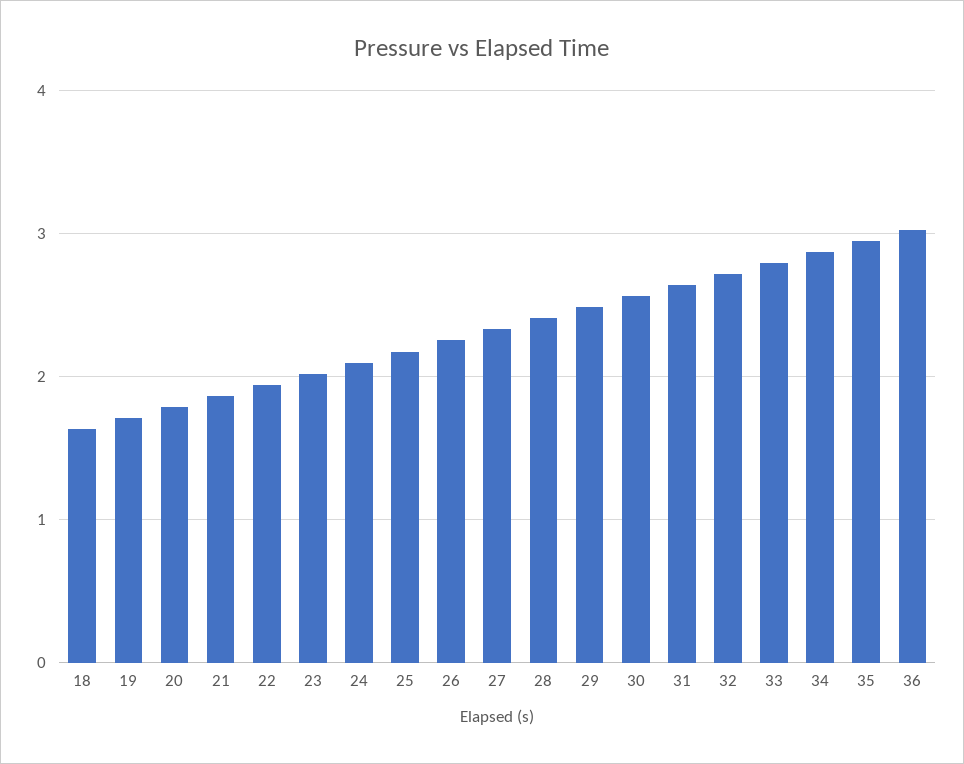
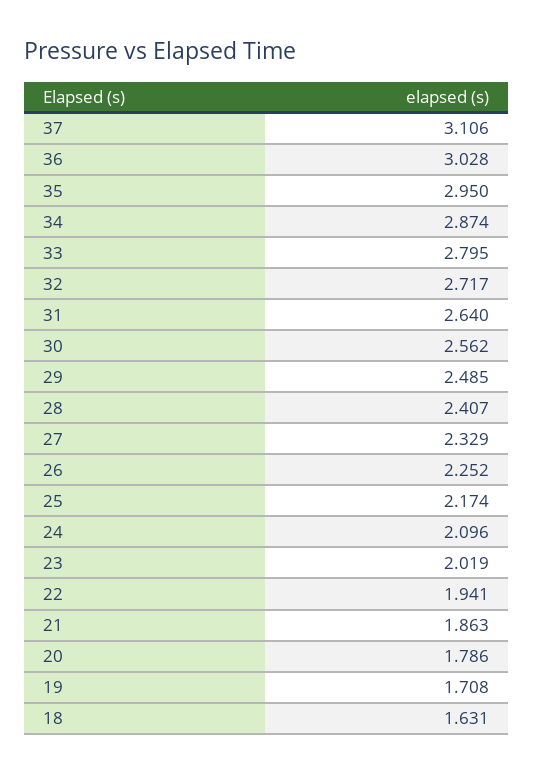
37: none -> 3.106

